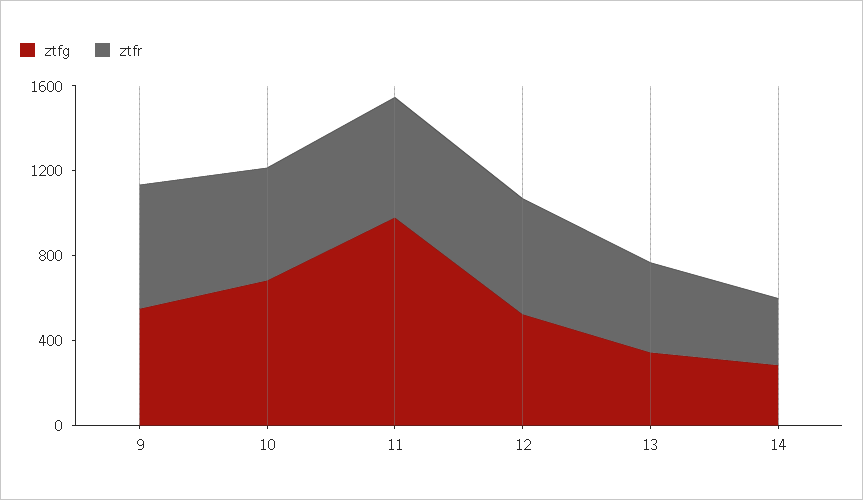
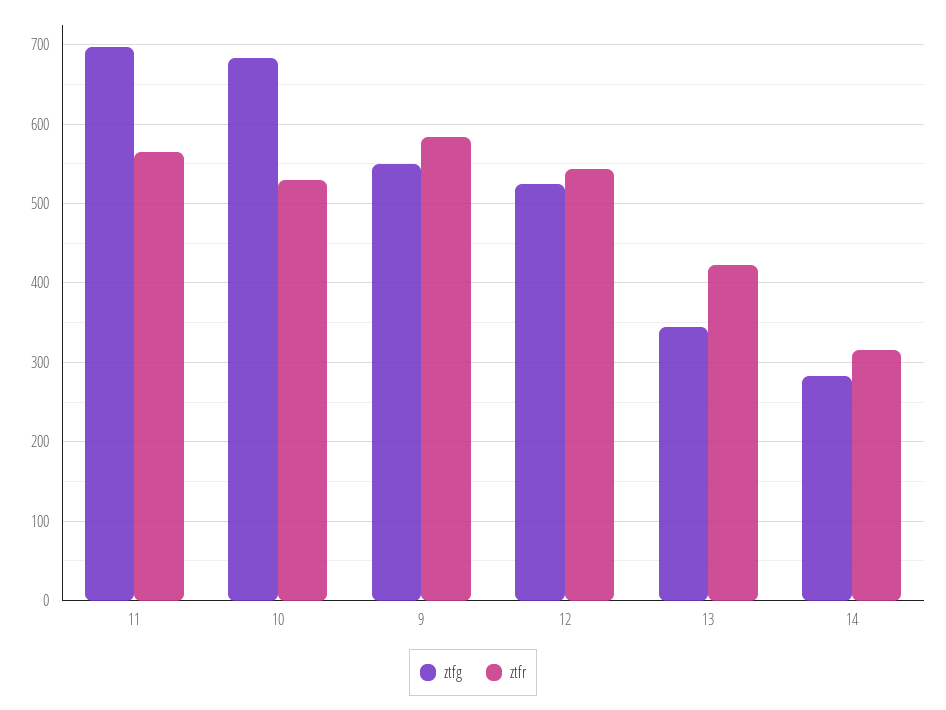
ztfg, 11: 1000 -> 700

